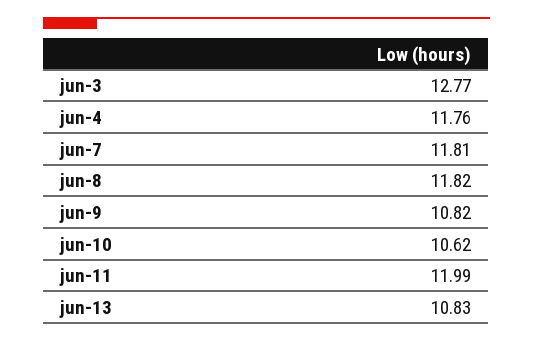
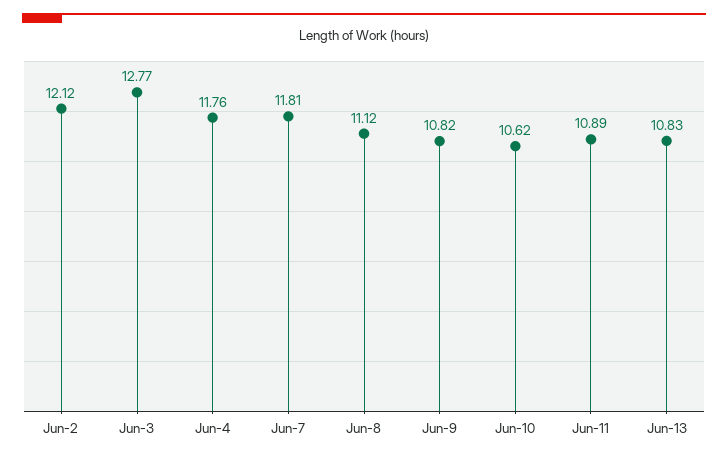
jun-8: 11.82 -> 11.12
jun-11: 11.99 -> 10.89
Jun-2: none -> 12.12

